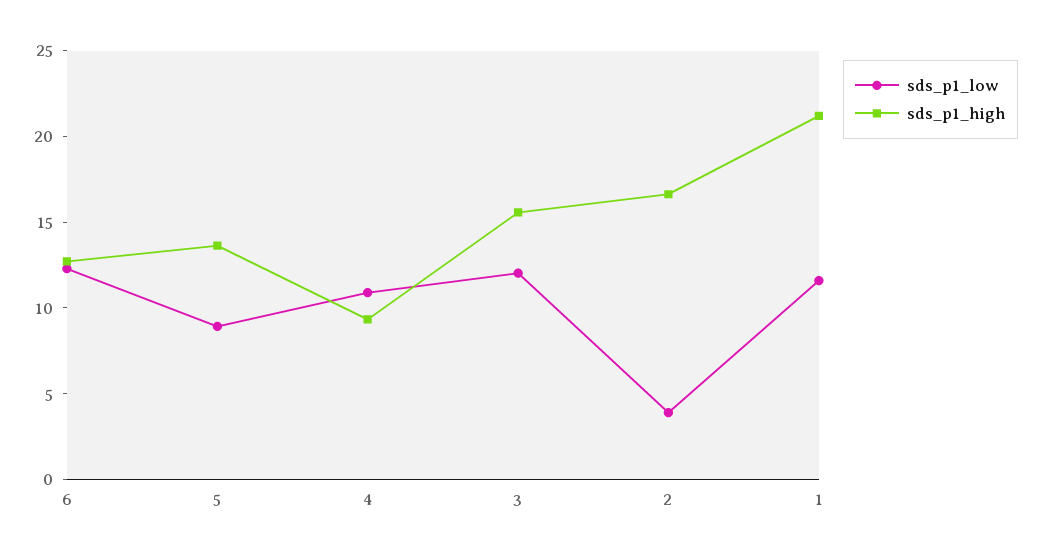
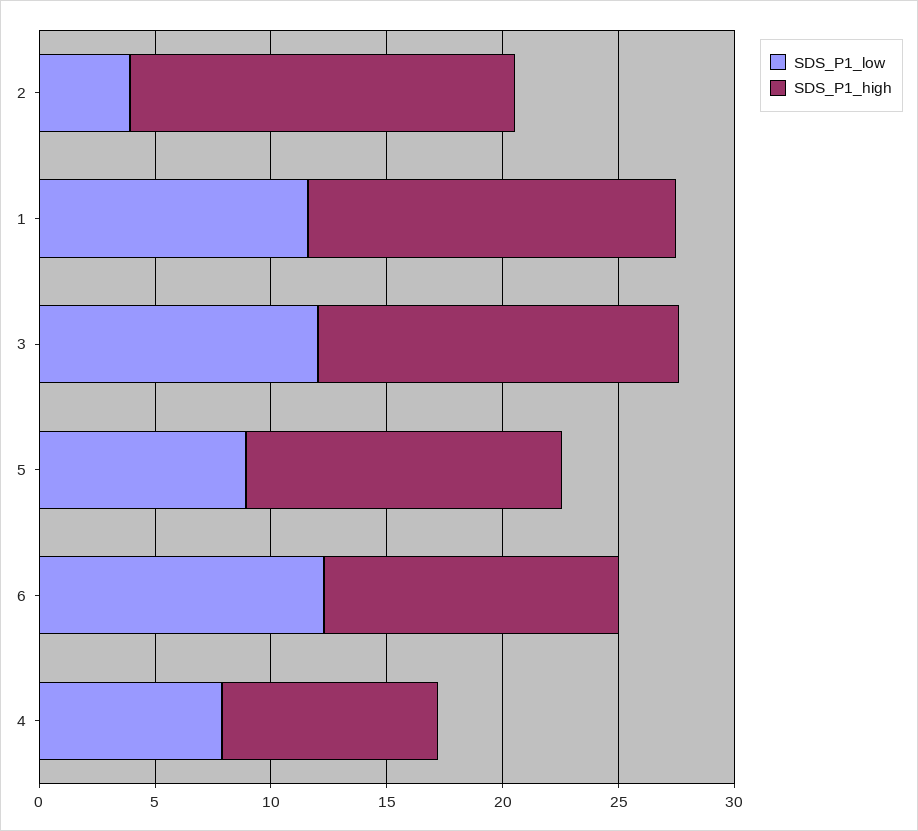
sds_p1_low, 4: 11 -> 8
sds_p1_high, 1: 21 -> 16

